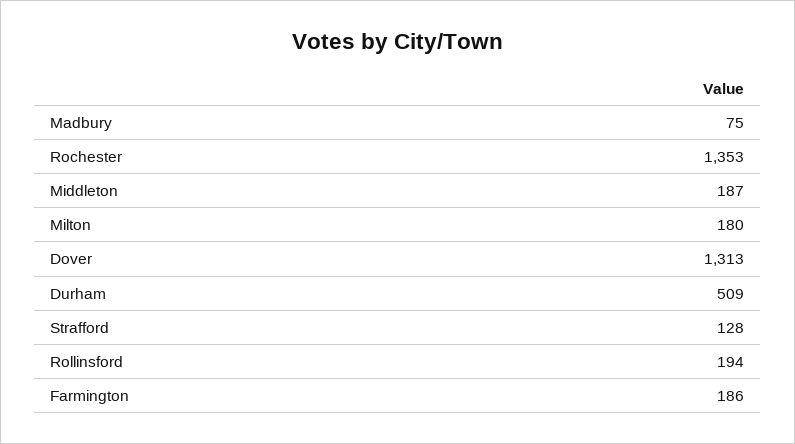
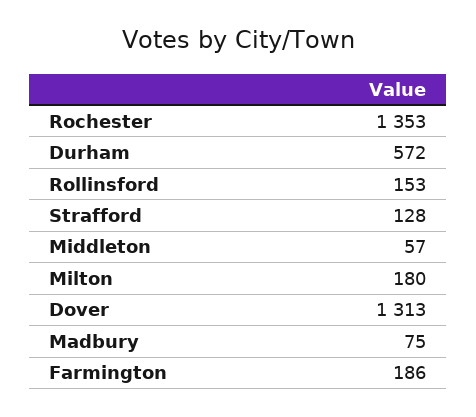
Middleton: 187 -> 57
Durham: 509 -> 572
Rollinsford: 194 -> 153

